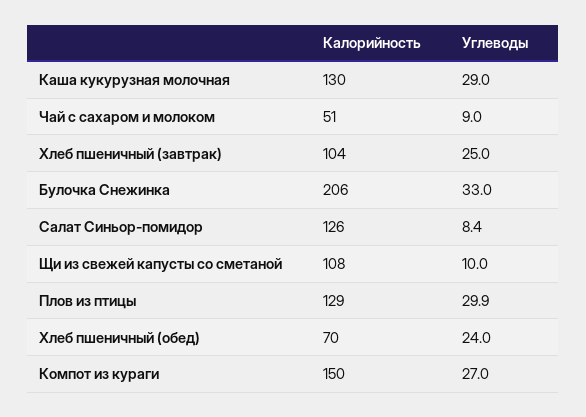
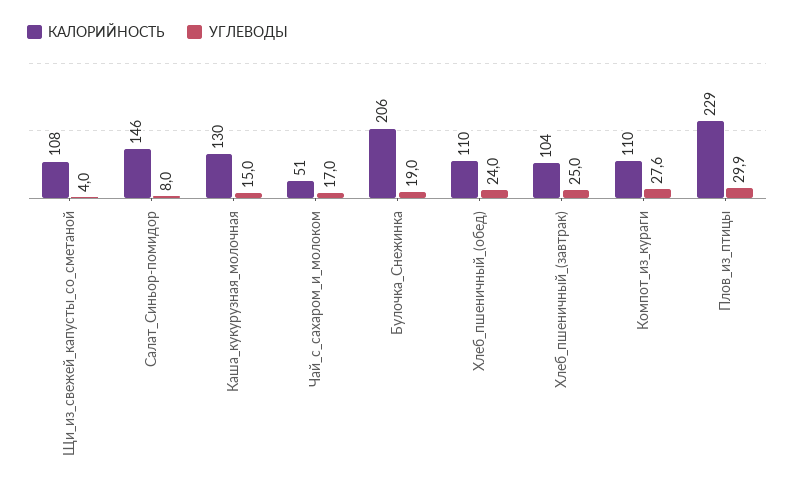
Углеводы, Каша кукурузная молочная: 29 -> 15
Углеводы, Чай с сахаром и молоком: 9 -> 17
Углеводы, Булочка Снежинка: 33 -> 19
Калорийность, Салат Синьор-помидор: 126 -> 146
Углеводы, Салат Синьор-помидор: 8.4 -> 8
Углеводы, Щи из свежей капусты со сметаной: 10 -> 4
Калорийность, Плов из птицы: 129 -> 229
Калорийность, Хлеб пшеничный (обед): 70 -> 110
Калорийность, Компот из кураги: 150 -> 110
Углеводы, Компот из кураги: 27 -> 27.6

